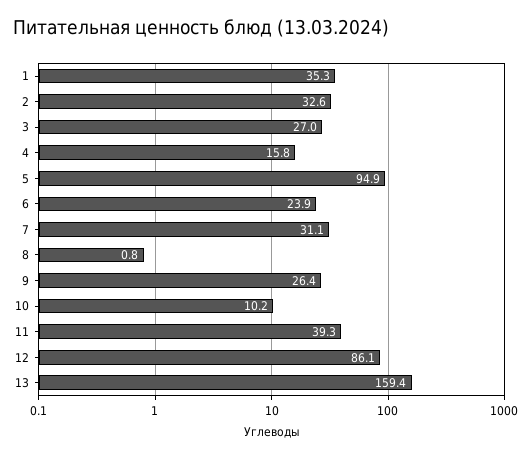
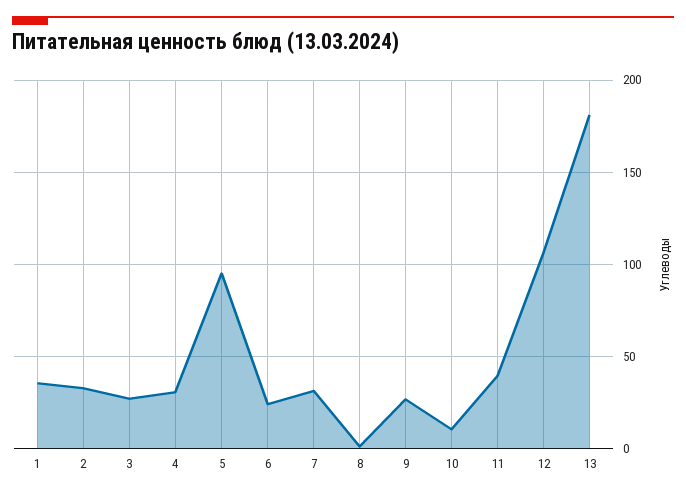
4: 15.8 -> 30
12: 86.1 -> 105
13: 159.4 -> 180

